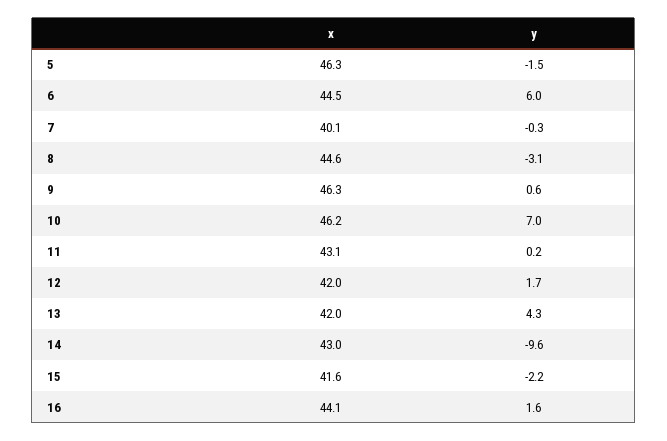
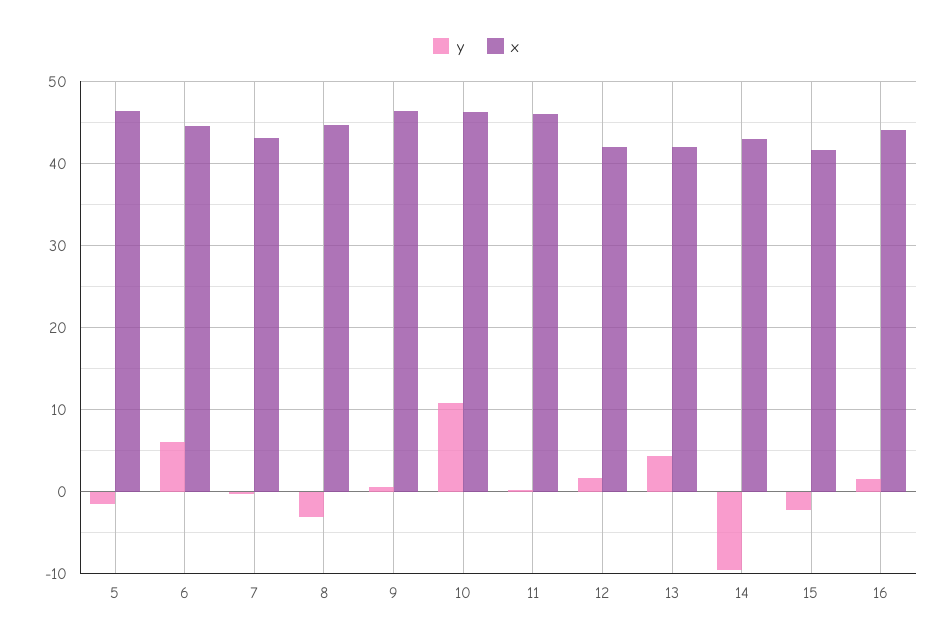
x, 7: 40.1 -> 43
y, 10: 7 -> 11
x, 11: 43.1 -> 46

